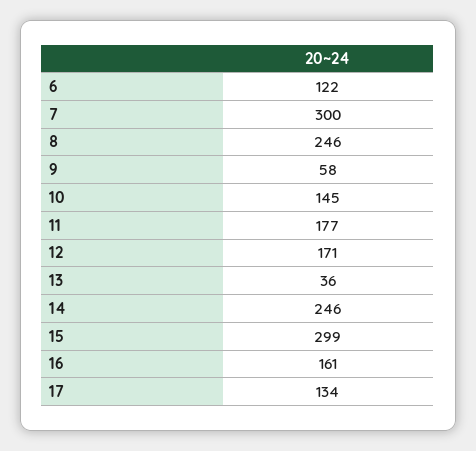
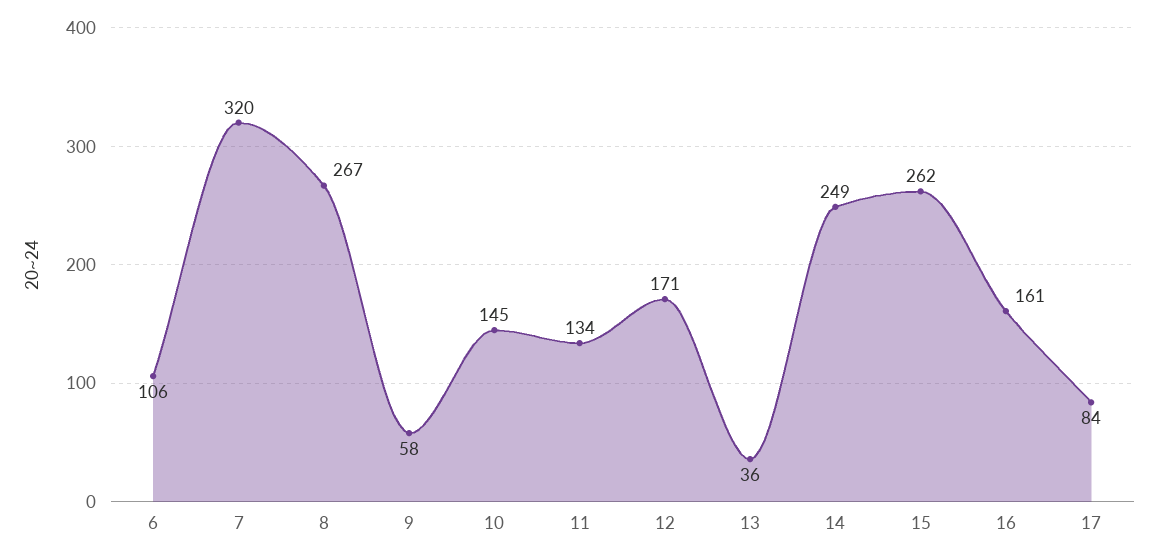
6: 122 -> 106
7: 300 -> 320
8: 246 -> 267
11: 177 -> 134
14: 246 -> 249
15: 299 -> 262
17: 134 -> 84

